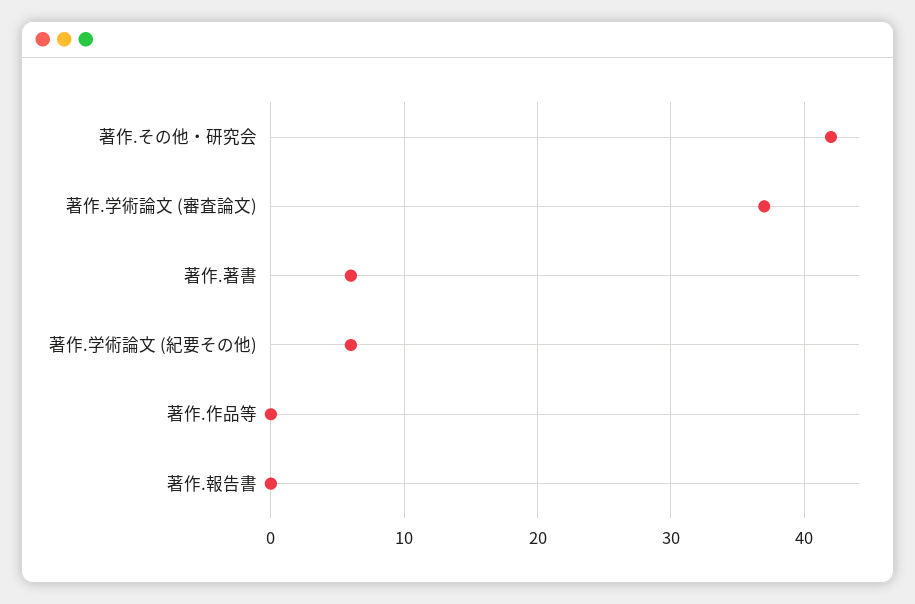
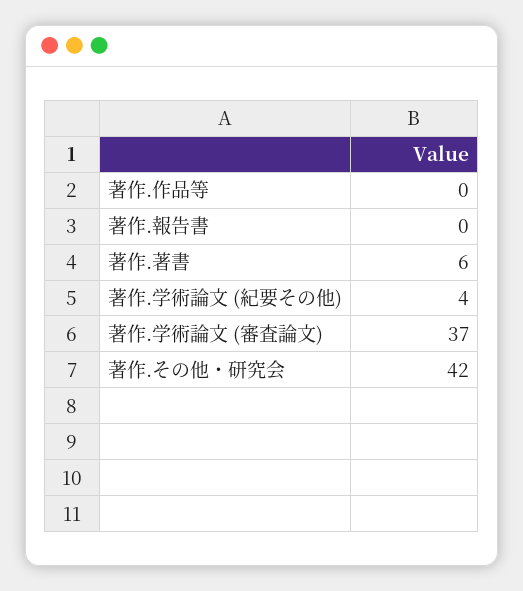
著作.学術論文 (紀要その他): 6 -> 4

